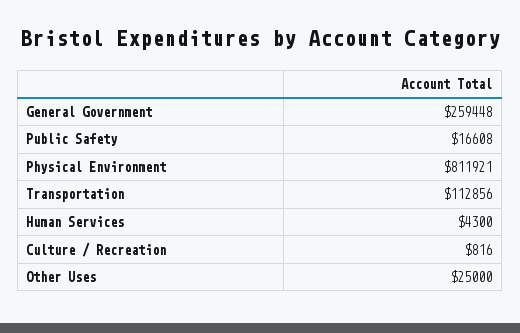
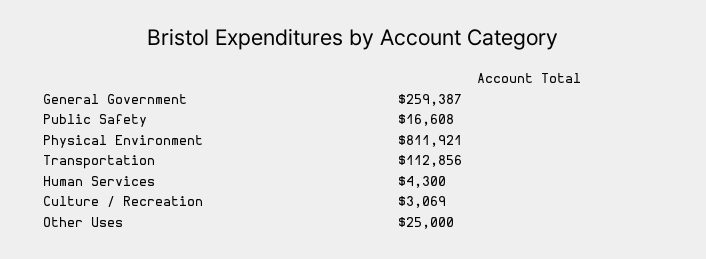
General Government: 259448 -> 259387
Culture / Recreation: 816 -> 3069

